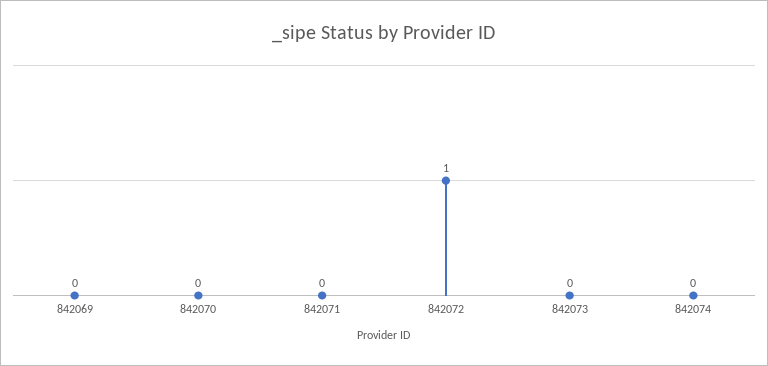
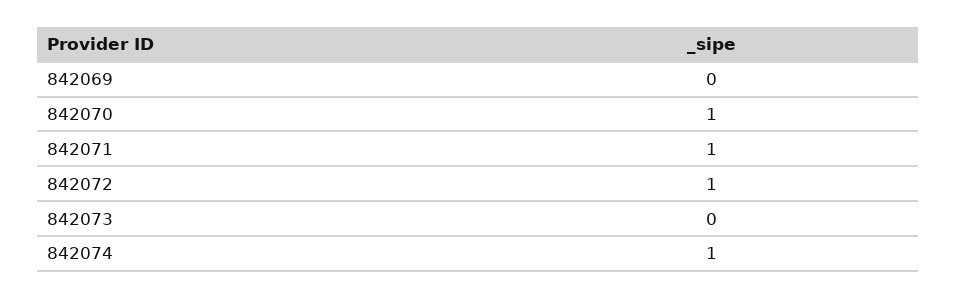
842070: 0 -> 1
842071: 0 -> 1
842074: 0 -> 1

